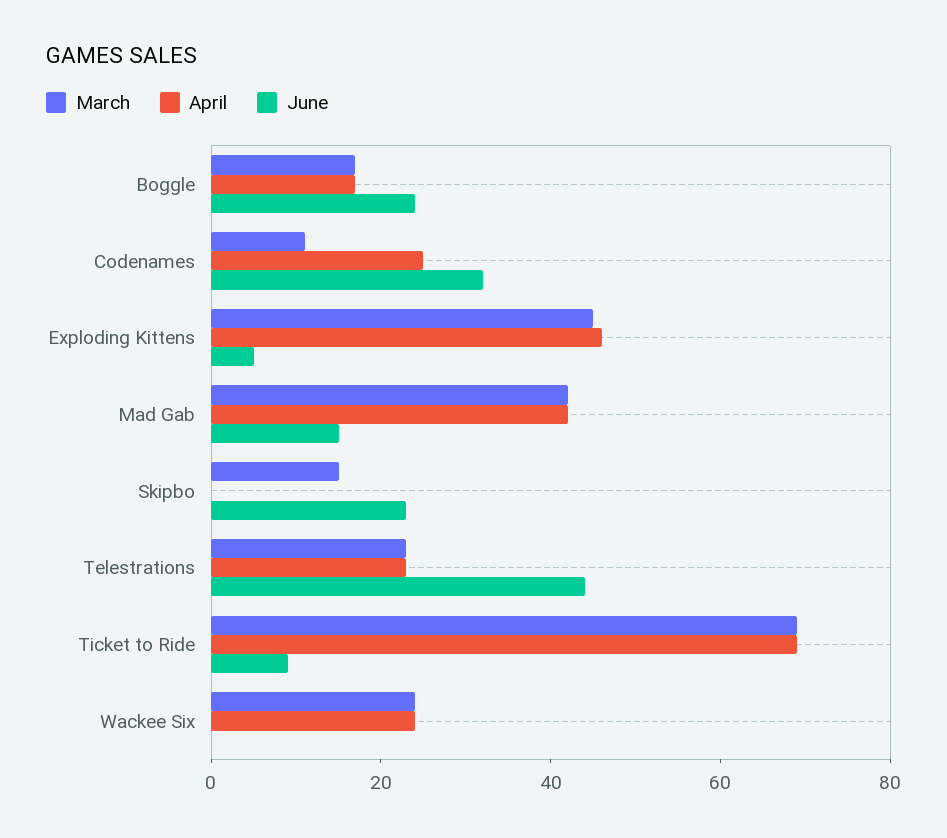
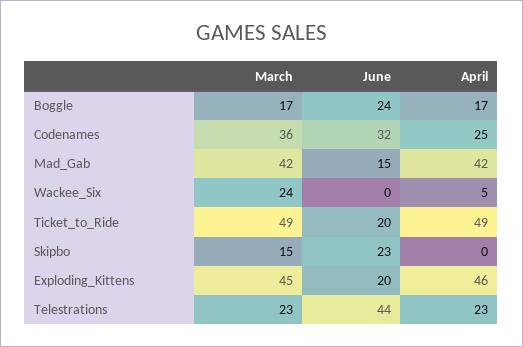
March, Codenames: 10 -> 36
June, Exploding Kittens: 5 -> 20
March, Ticket to Ride: 70 -> 49
April, Ticket to Ride: 70 -> 49
June, Ticket to Ride: 10 -> 20
April, Wackee Six: 25 -> 5

